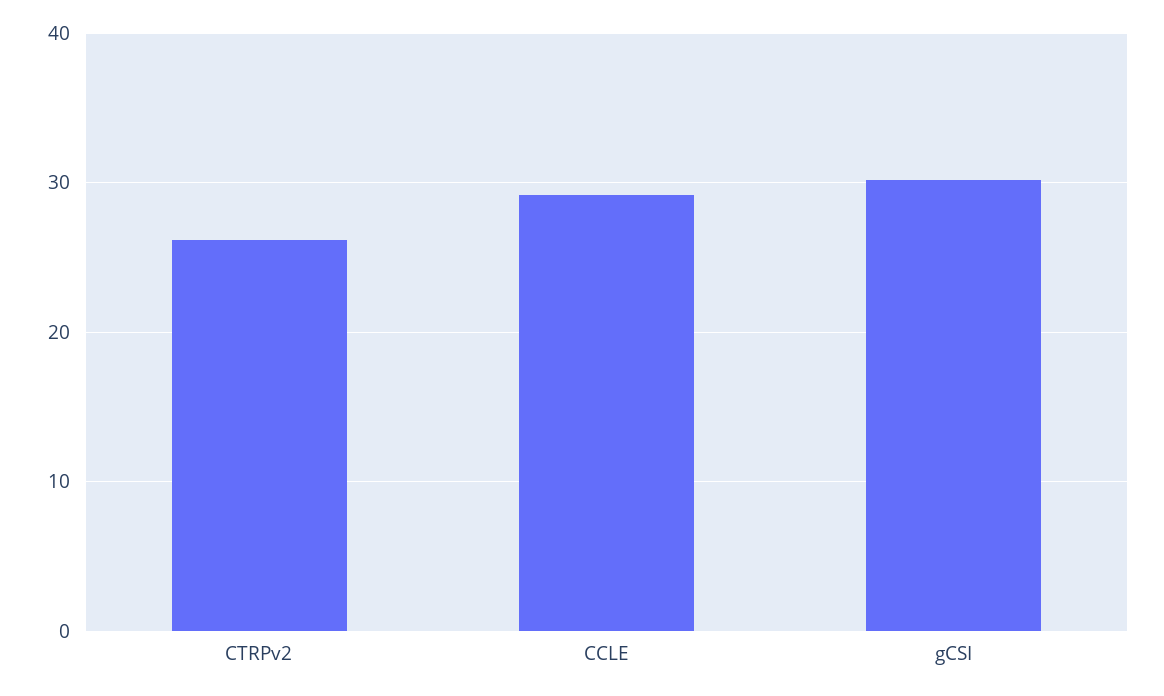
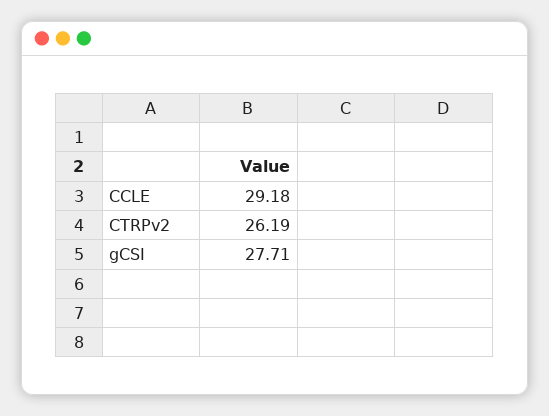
gCSI: 30 -> 27.71

